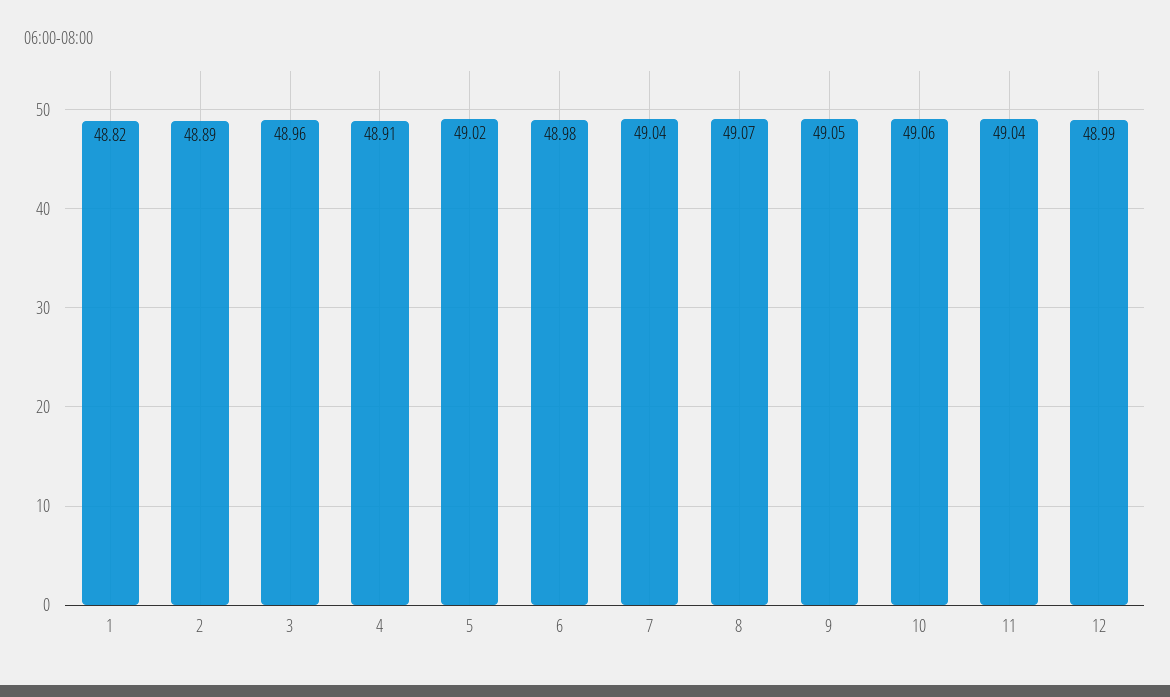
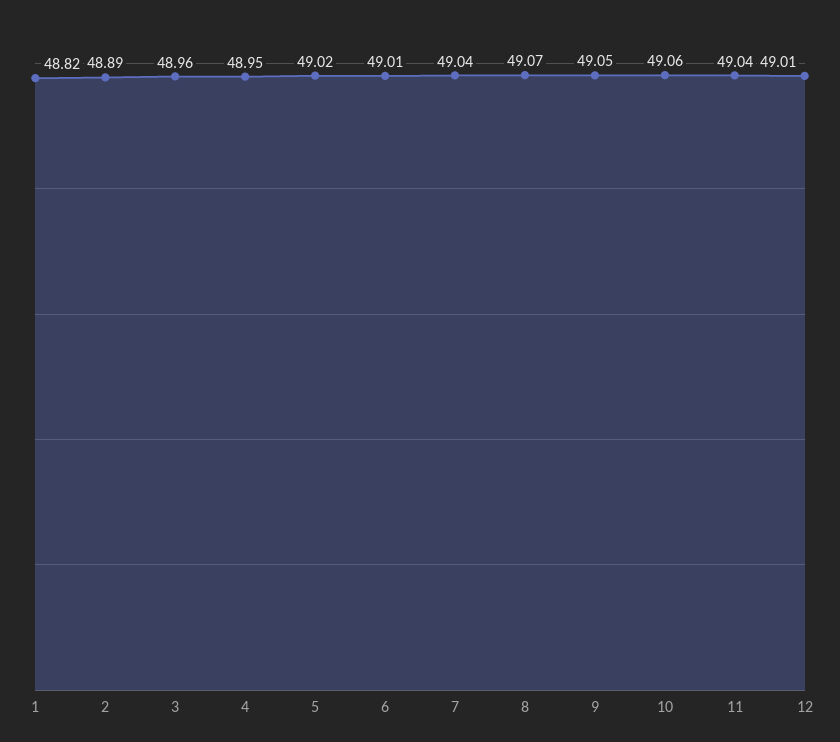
4: 48.91 -> 48.95
6: 48.98 -> 49.01
12: 48.99 -> 49.01

